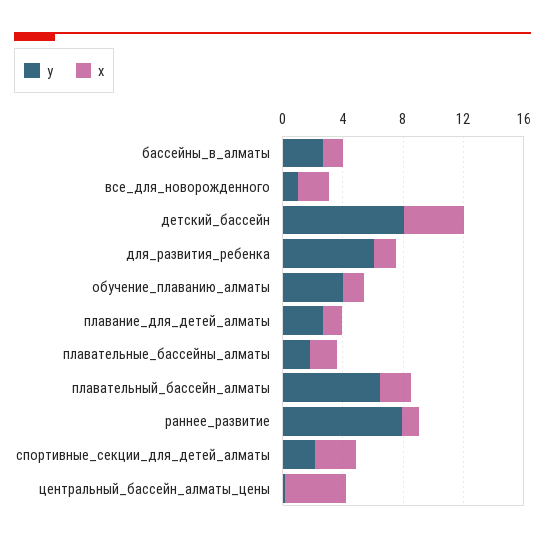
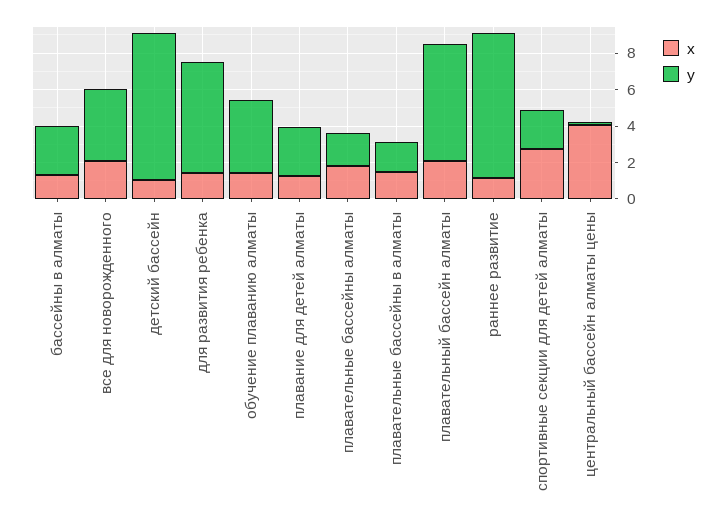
y, все_для_новорожденного: 1 -> 4
x, детский_бассейн: 4 -> 1
x, плавательные бассейны в алматы: none -> 1.5
y, плавательные бассейны в алматы: none -> 1.5

